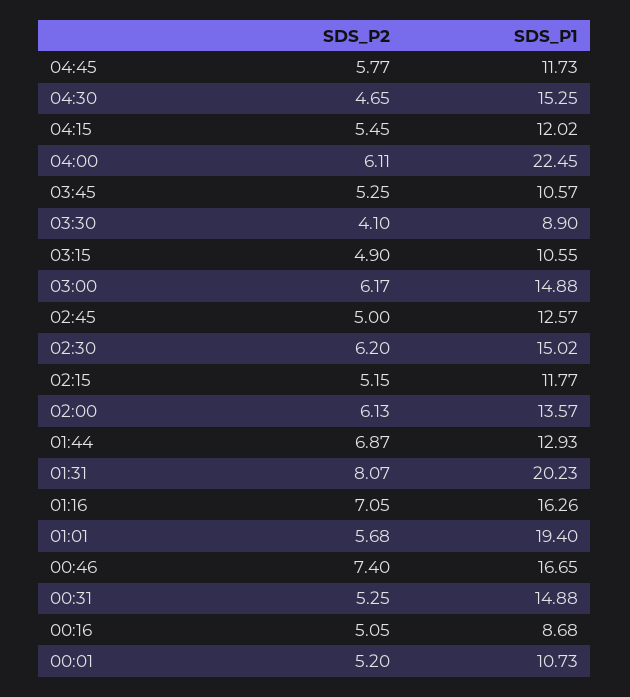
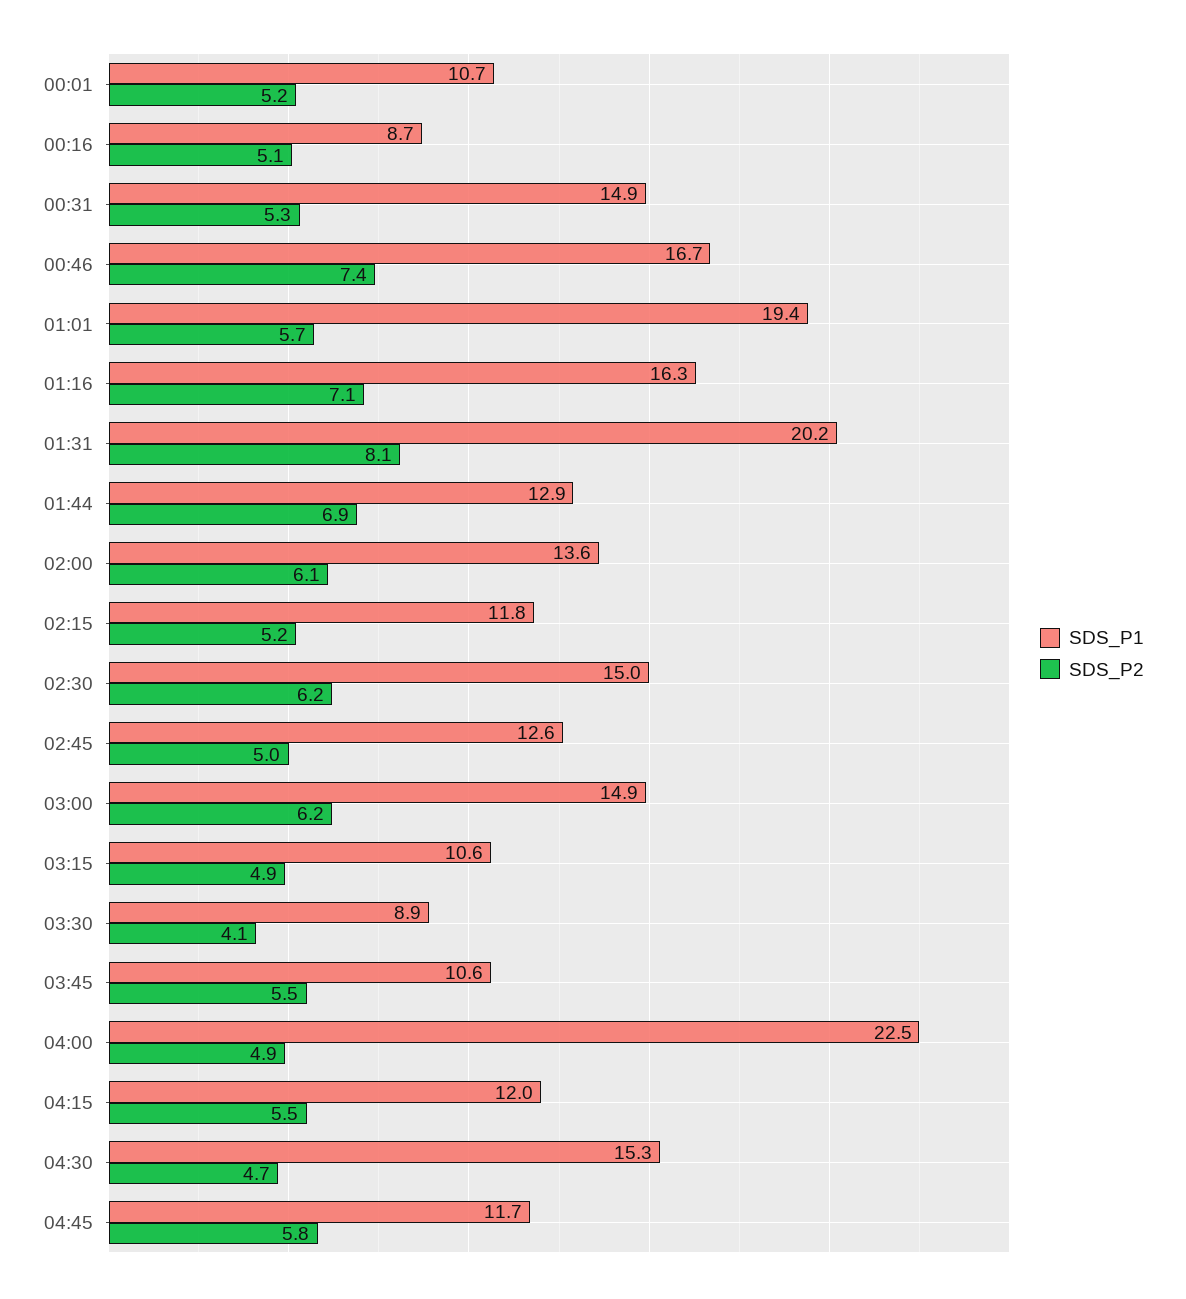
SDS_P2, 04:00: 6.11 -> 4.9
SDS_P2, 03:45: 5.25 -> 5.5

